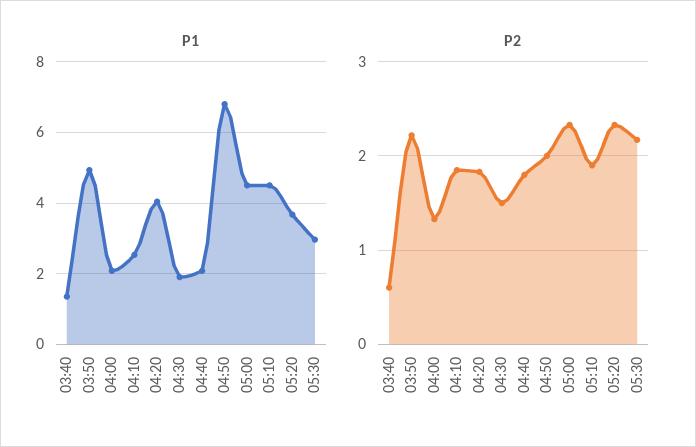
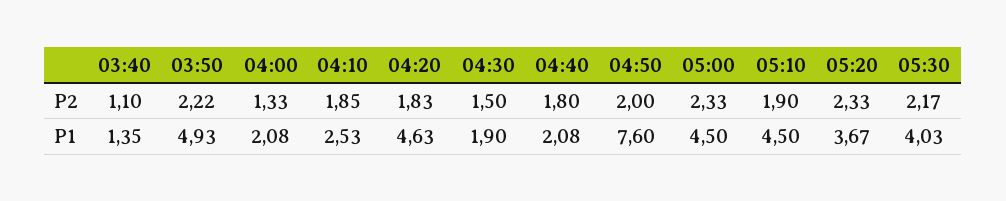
P1, 04:20: 4 -> 4.63
P1, 04:50: 6.8 -> 7.6
P1, 05:30: 3 -> 4.03
P2, 03:40: 0.6 -> 1.1

